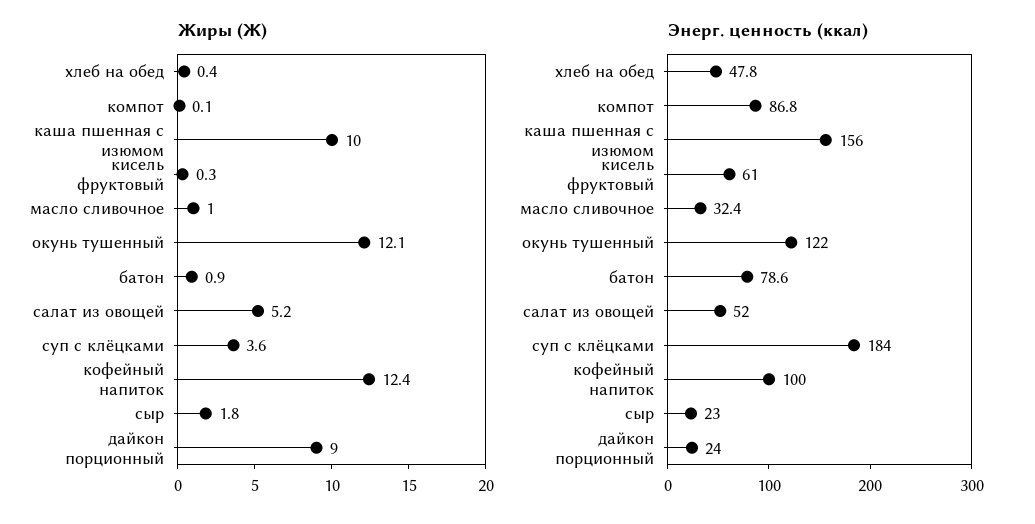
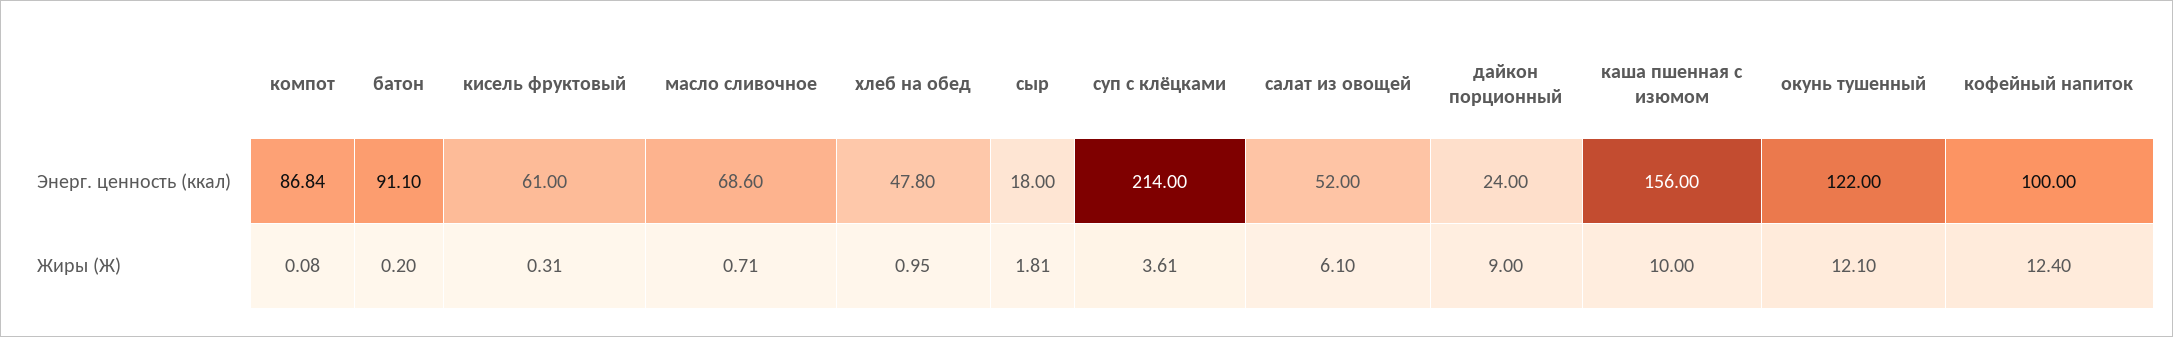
Жиры (Ж), хлеб на обед: 0.4 -> 0.95
Жиры (Ж), масло сливочное: 1 -> 0.71
Жиры (Ж), батон: 0.9 -> 0.2
Жиры (Ж), салат из овощей: 5.2 -> 6.1
Энерг. ценность (ккал), масло сливочное: 32.4 -> 68.6
Энерг. ценность (ккал), батон: 78.6 -> 91.1
Энерг. ценность (ккал), суп с клёцками: 184 -> 214
Энерг. ценность (ккал), сыр: 23 -> 18

